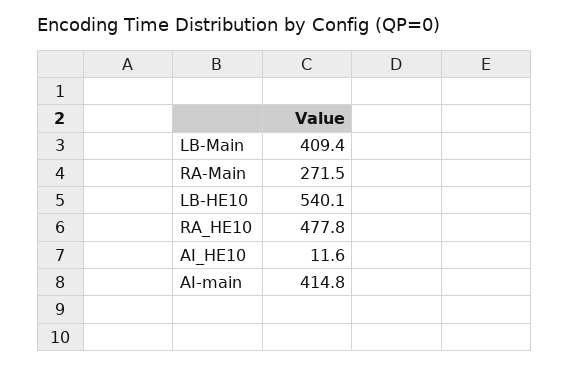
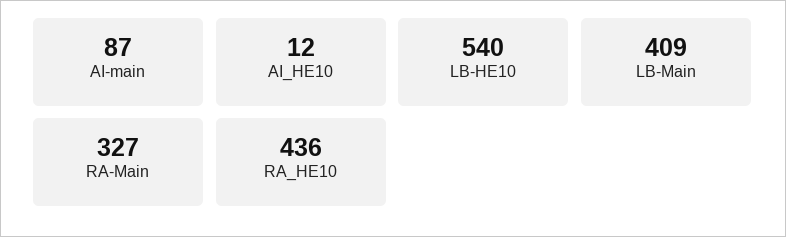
RA-Main: 271.5 -> 327
RA_HE10: 477.8 -> 436
AI-main: 414.8 -> 87

